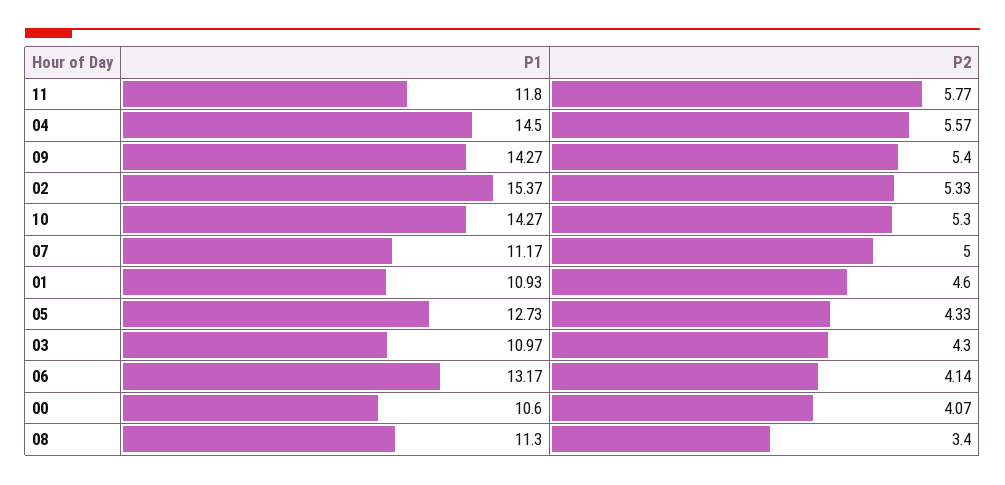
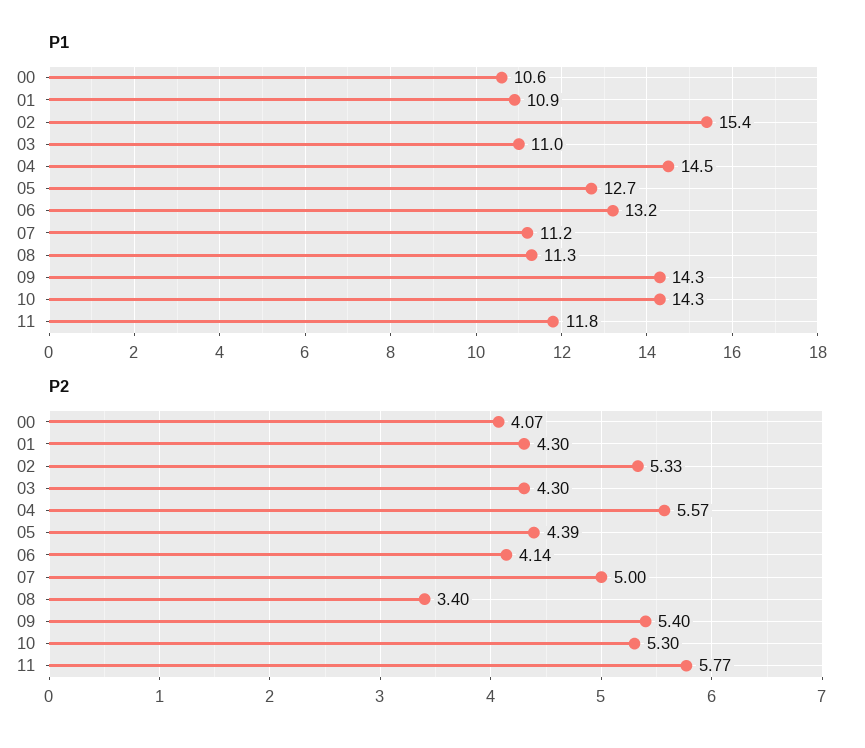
P2, 01: 4.6 -> 4.3
P2, 05: 4.33 -> 4.39

